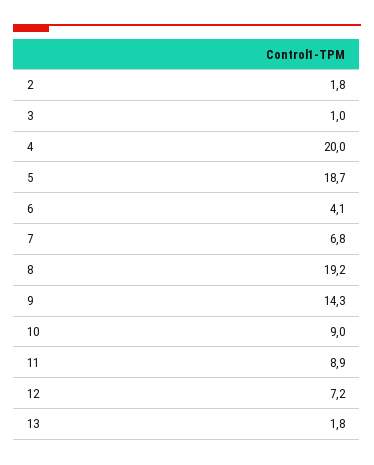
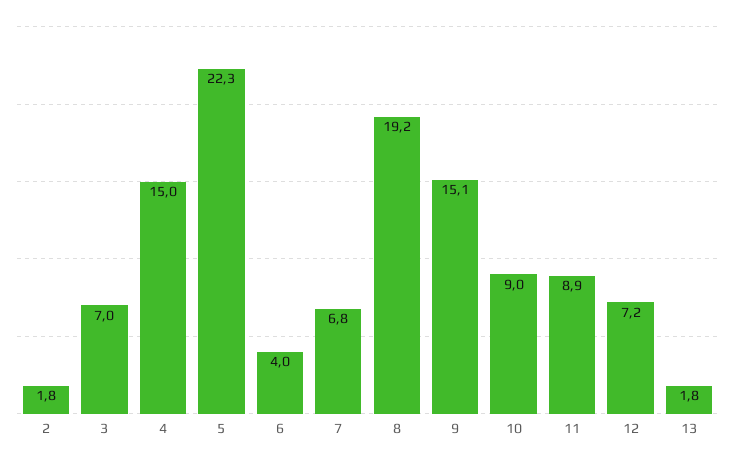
3: 1 -> 7
4: 20 -> 15
5: 18.7 -> 22.3
6: 4.1 -> 4
9: 14.3 -> 15.1

